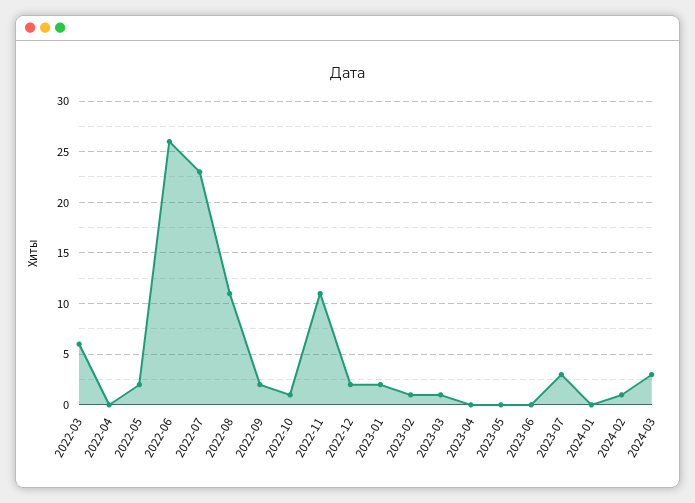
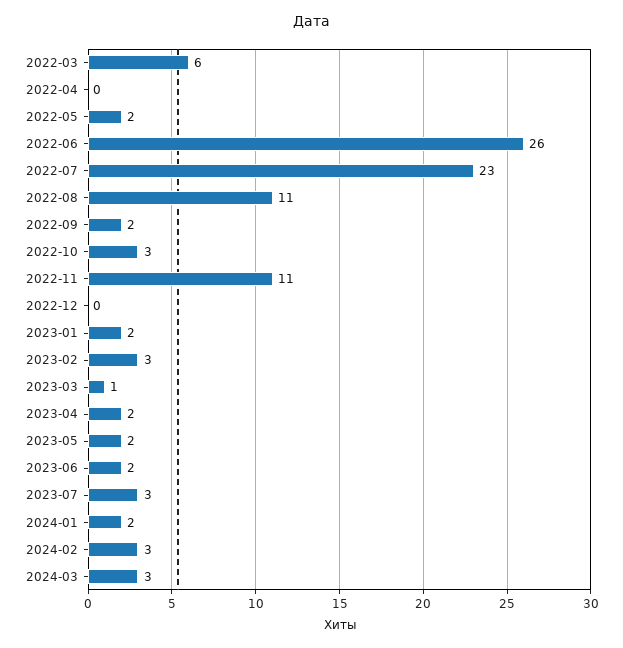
2022-10: 1 -> 3
2022-12: 2 -> 0
2023-02: 1 -> 3
2023-04: 0 -> 2
2023-05: 0 -> 2
2023-06: 0 -> 2
2024-01: 0 -> 2
2024-02: 1 -> 3

